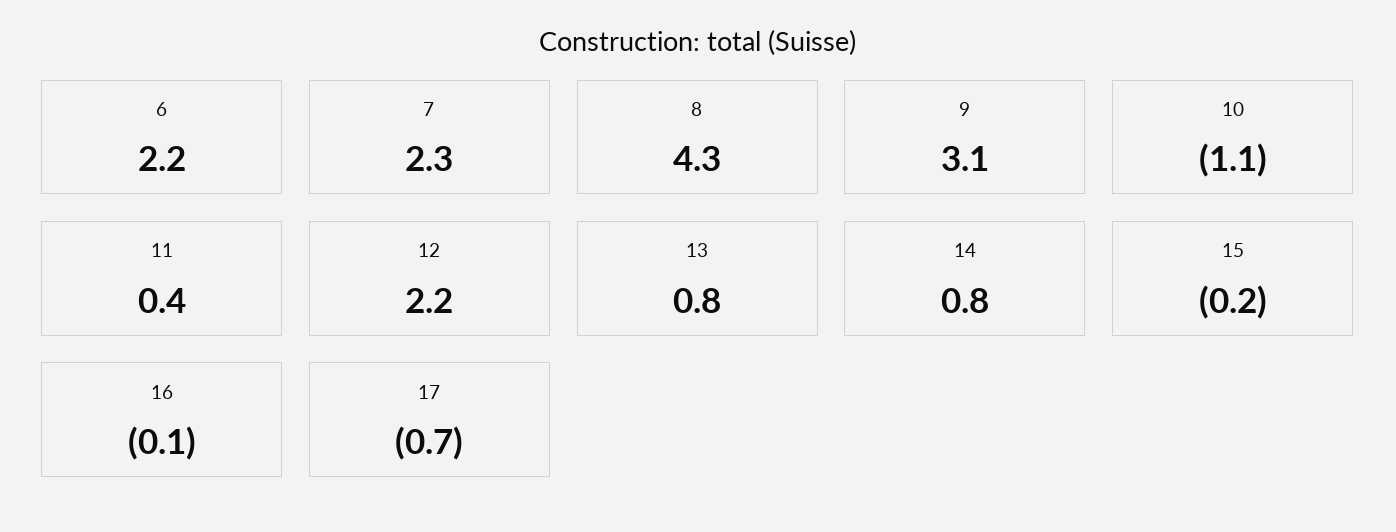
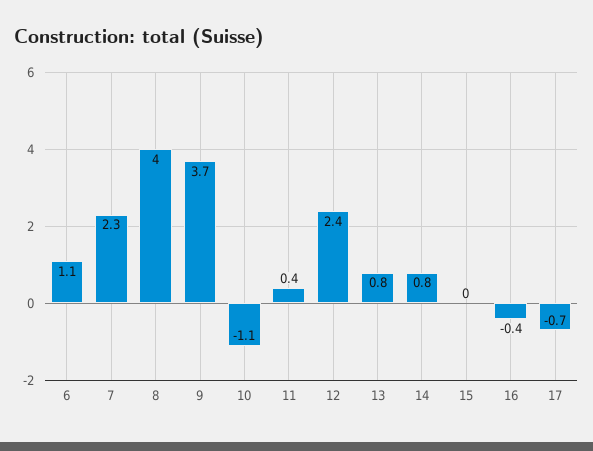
6: 2.2 -> 1.1
8: 4.3 -> 4
9: 3.1 -> 3.7
12: 2.2 -> 2.4
15: -0.2 -> 0
16: -0.1 -> -0.4

